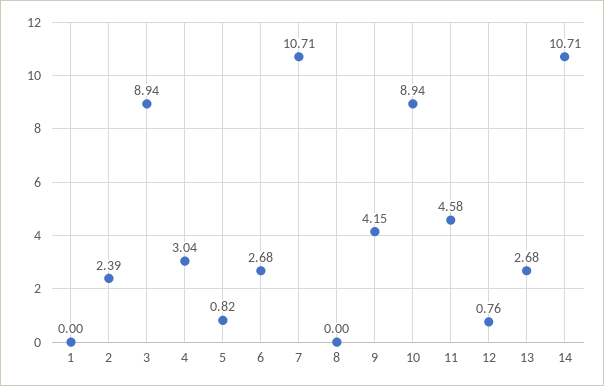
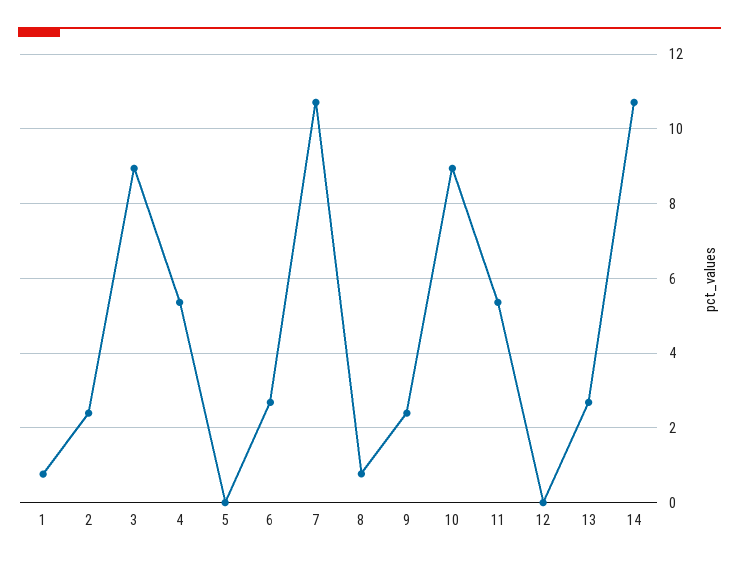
1: 0 -> 0.8
4: 3.04 -> 5.4
5: 0.82 -> 0
8: 0 -> 0.8
9: 4.15 -> 2.4
11: 4.58 -> 5.4
12: 0.76 -> 0

